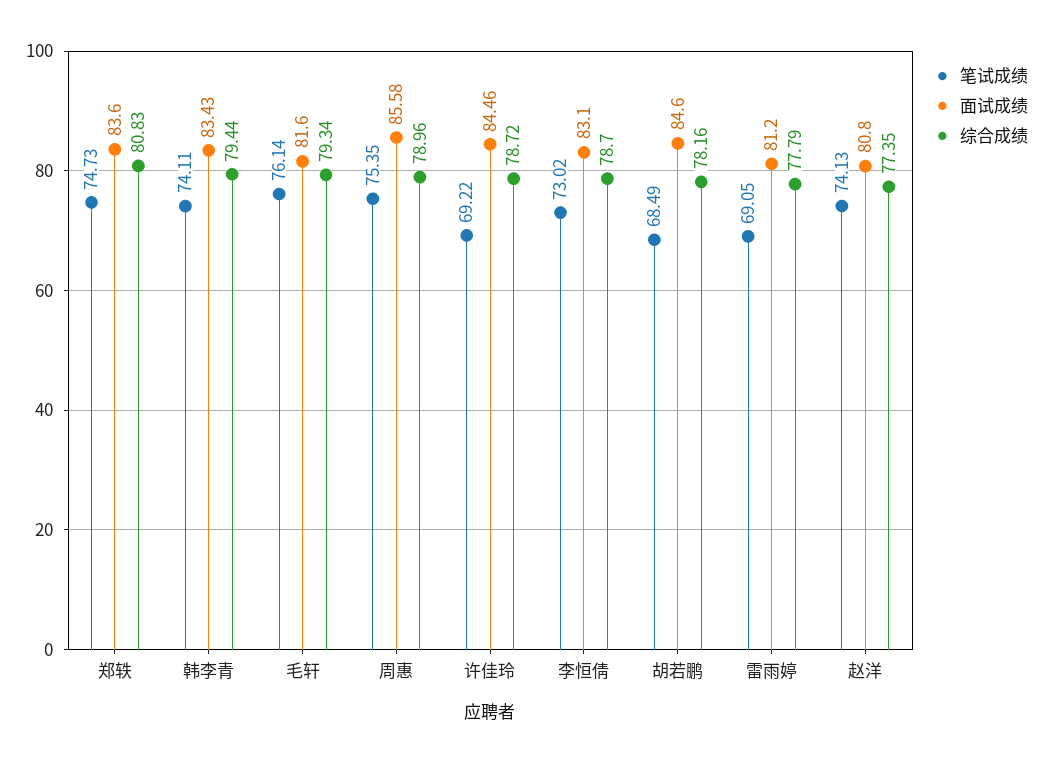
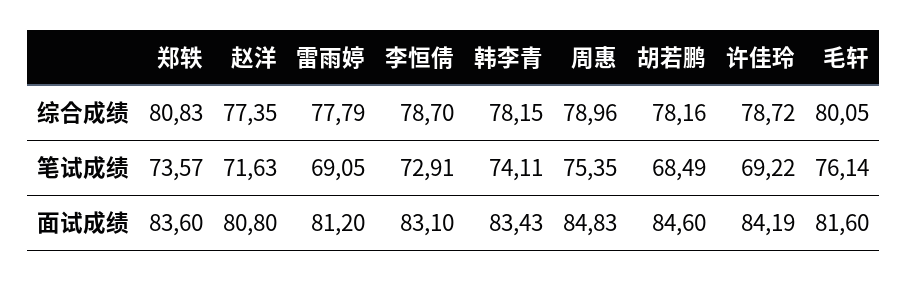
笔试成绩, 郑轶: 74.73 -> 73.57
综合成绩, 韩李青: 79.44 -> 78.15
综合成绩, 毛轩: 79.34 -> 80.05
面试成绩, 周惠: 85.58 -> 84.83
面试成绩, 许佳玲: 84.46 -> 84.19
笔试成绩, 李恒倩: 73.02 -> 72.91
笔试成绩, 赵洋: 74.13 -> 71.63

